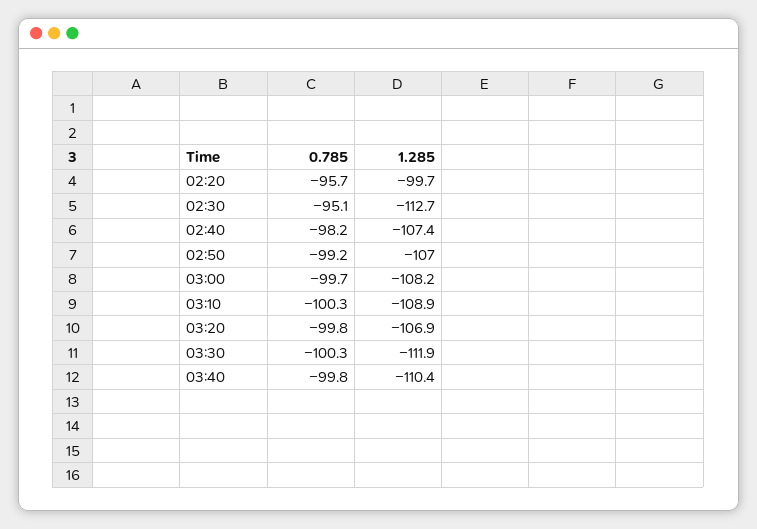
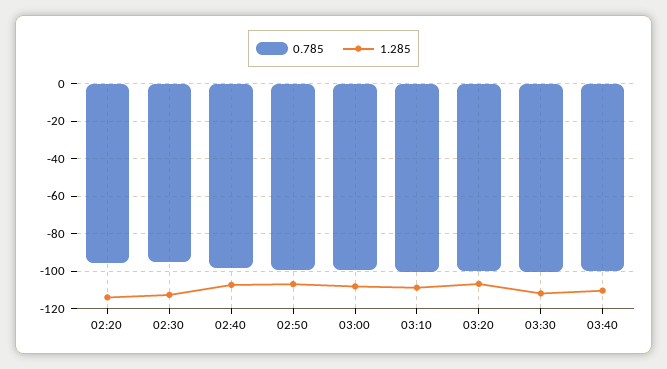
1.285, 02:20: -99.7 -> -115

